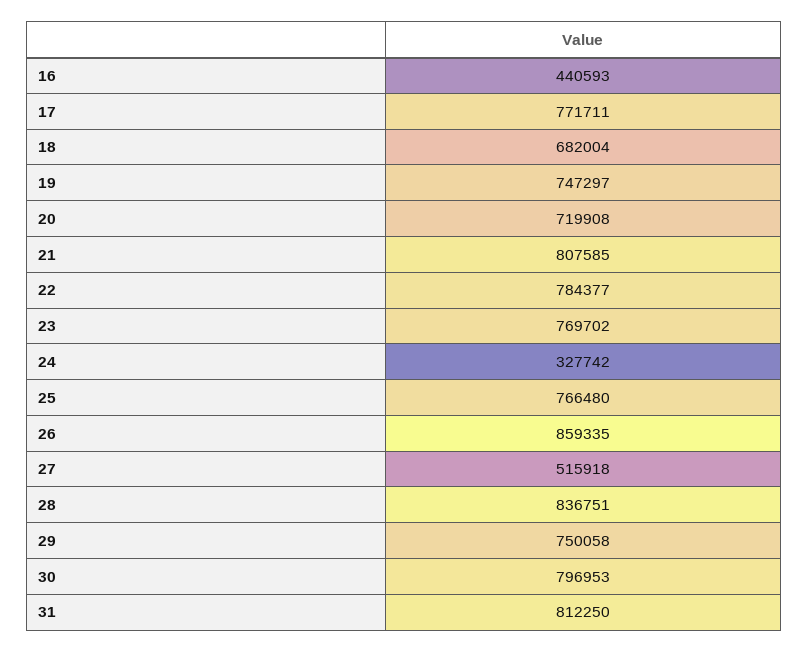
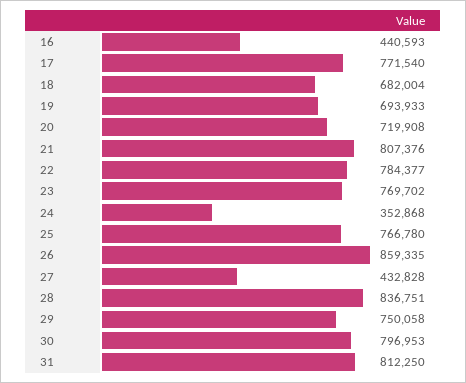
17: 771711 -> 771540
19: 747297 -> 693933
21: 807585 -> 807376
24: 327742 -> 352868
25: 766480 -> 766780
27: 515918 -> 432828

